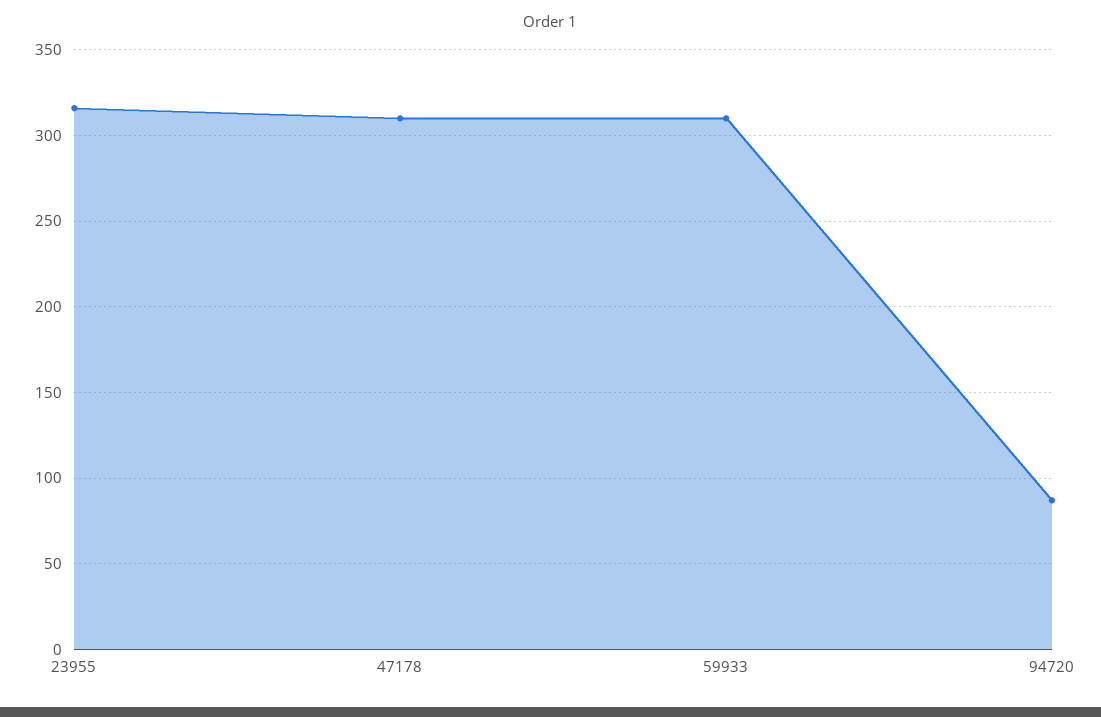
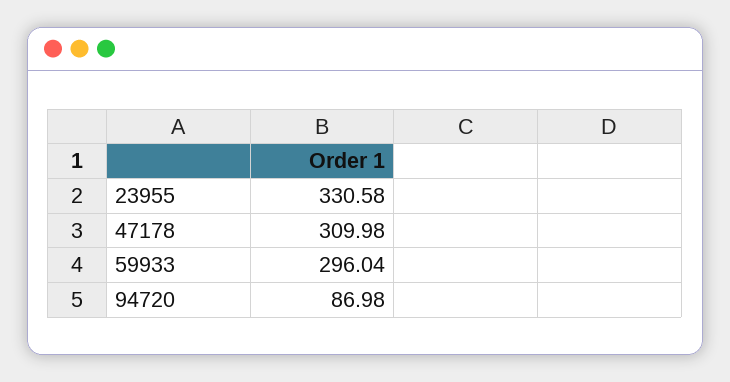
23955: 315 -> 330.58
59933: 310 -> 296.04

